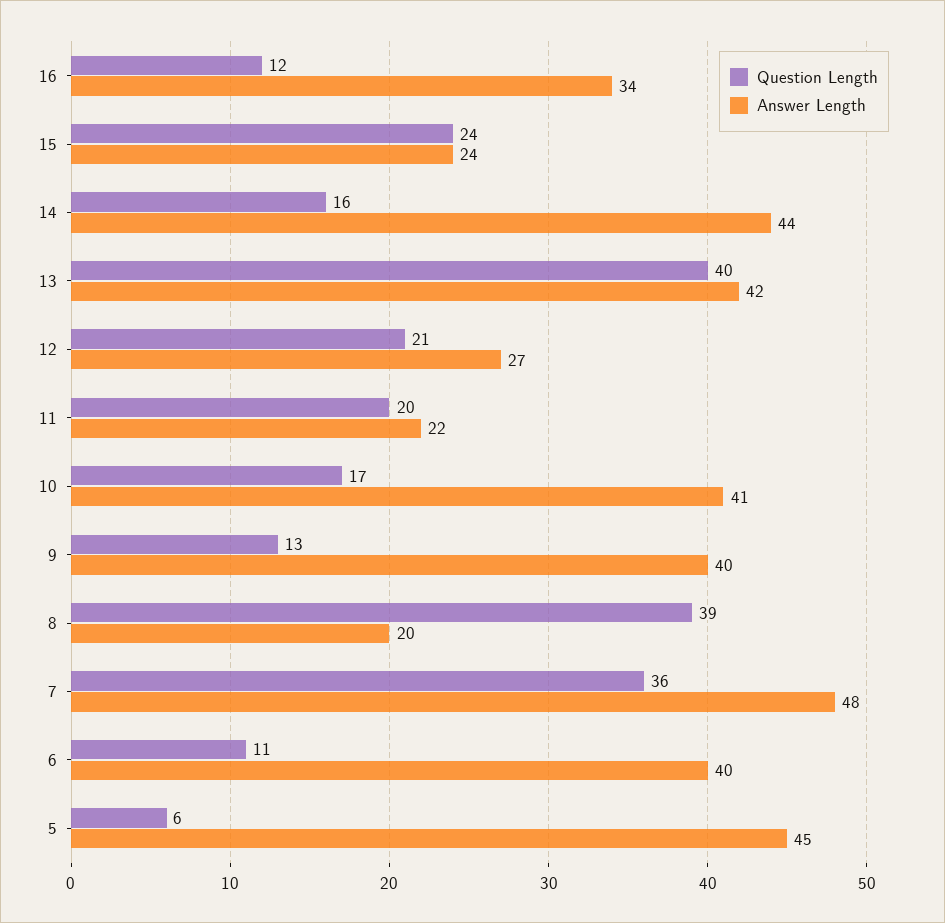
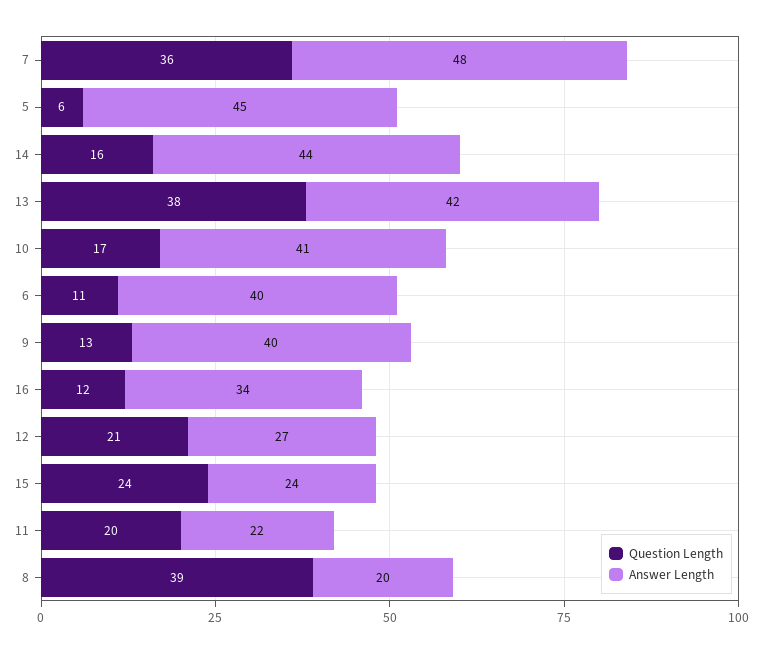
Question Length, 13: 40 -> 38

